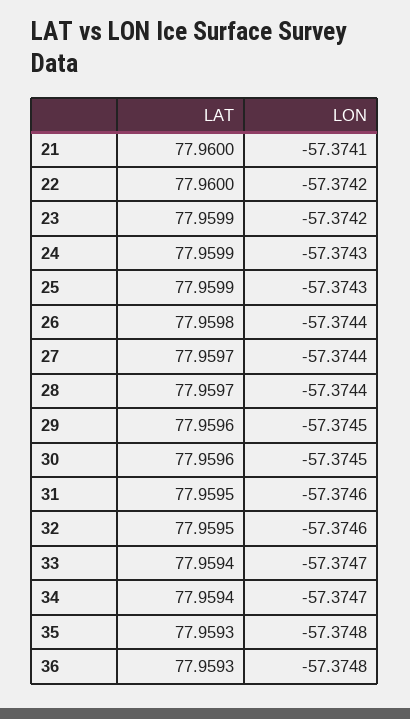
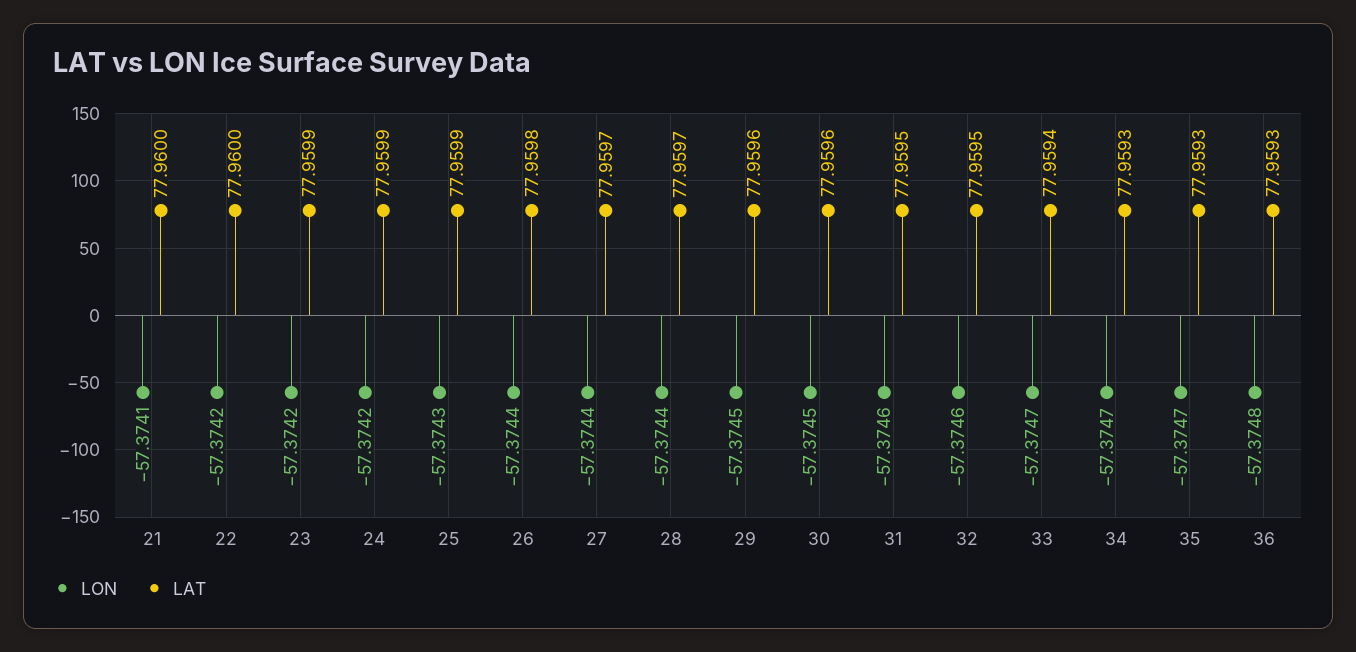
LON, 24: -57.3743 -> -57.3742
LAT, 34: 77.9594 -> 77.9593
LON, 35: -57.3748 -> -57.3747

